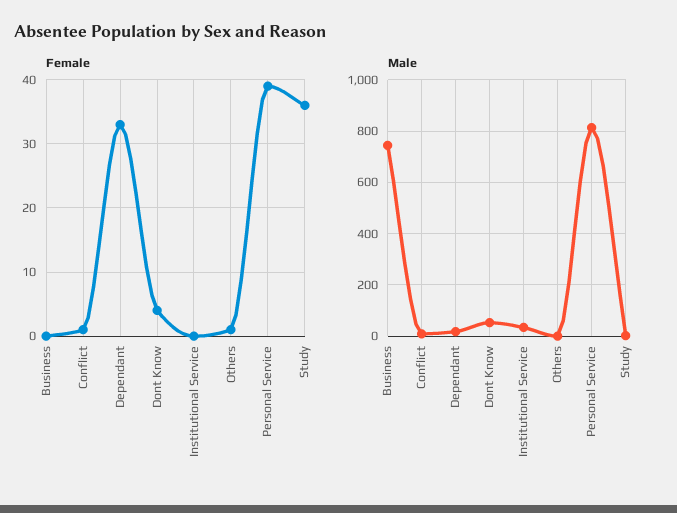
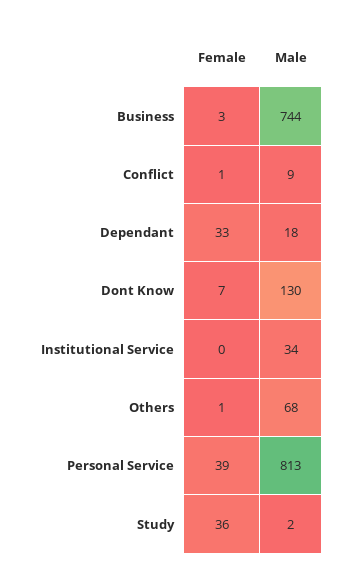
Female, Business: 0 -> 3
Female, Dont Know: 4 -> 7
Male, Dont Know: 50 -> 130
Male, Others: 0 -> 68

